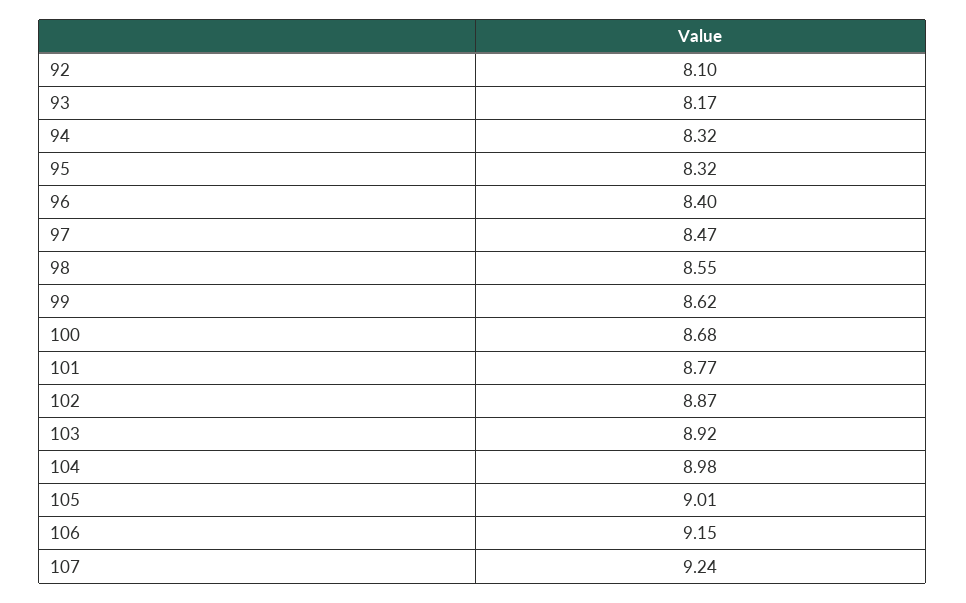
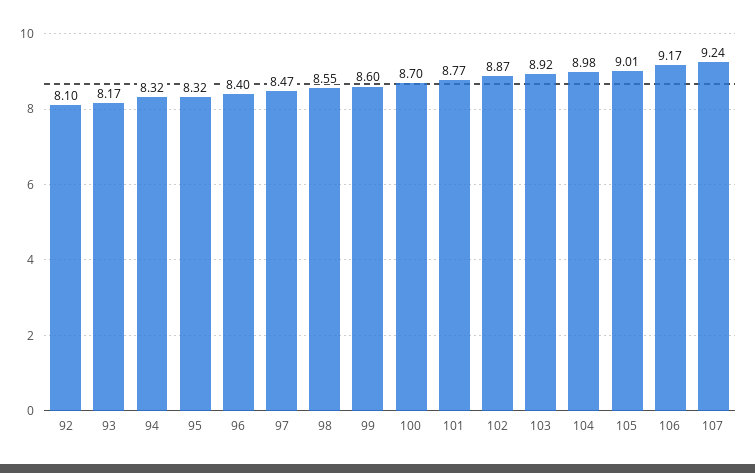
99: 8.62 -> 8.6
100: 8.68 -> 8.7
106: 9.15 -> 9.17

